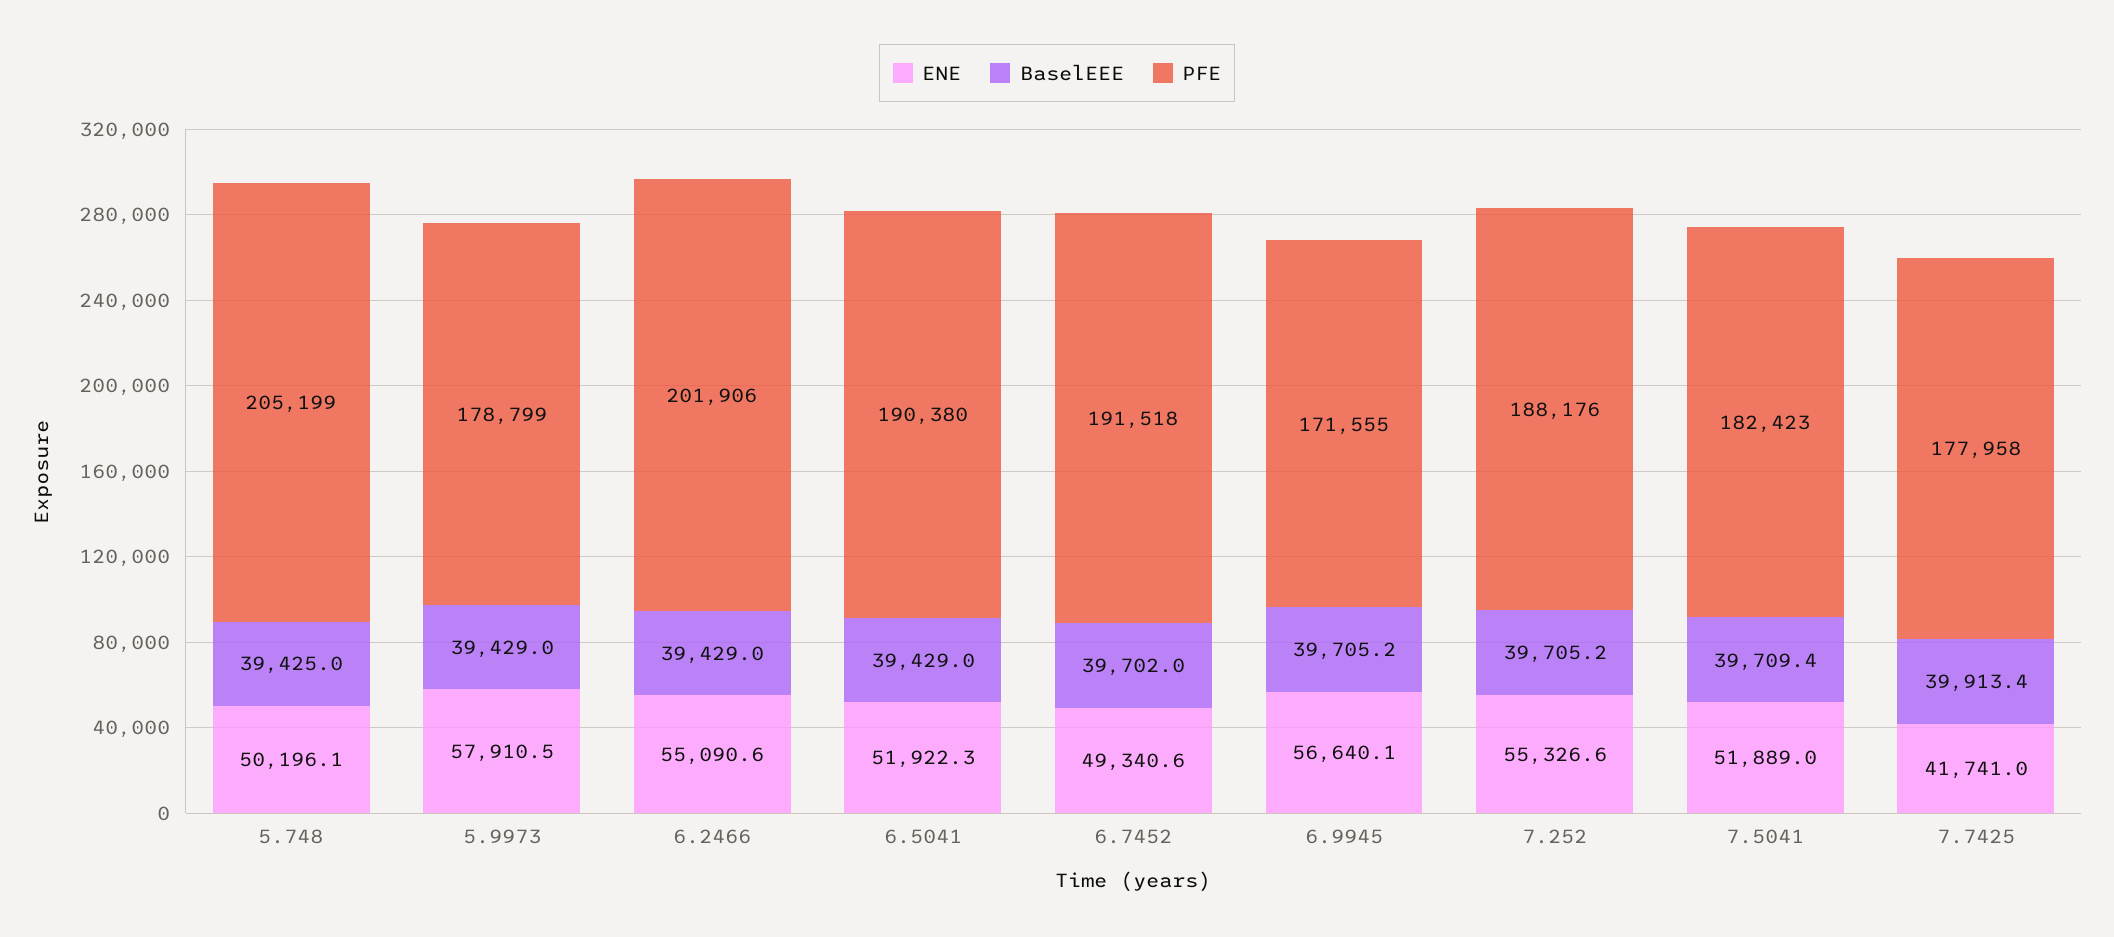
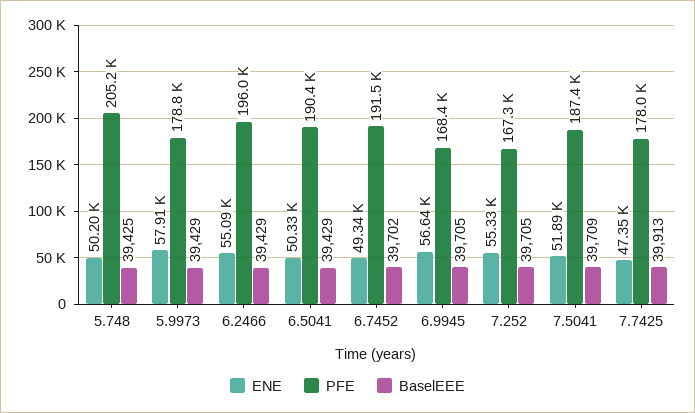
PFE, 6.2466: 201906 -> 196000
ENE, 6.5041: 51922.3 -> 50330
PFE, 6.9945: 171555 -> 168400
PFE, 7.252: 188176 -> 167300
PFE, 7.5041: 182423 -> 187400
ENE, 7.7425: 41741 -> 47350

